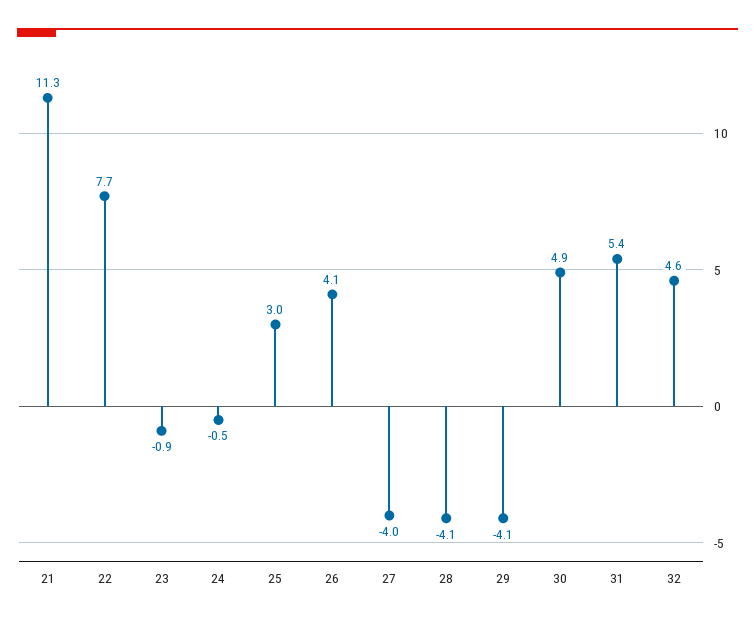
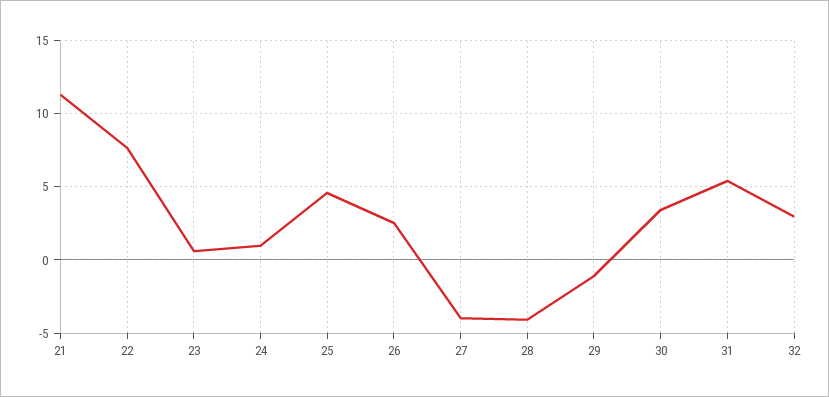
23: -0.9 -> 0.5
24: -0.5 -> 1
25: 3 -> 4.5
26: 4.1 -> 2.5
29: -4.1 -> -1
30: 4.9 -> 3.5
32: 4.6 -> 3

